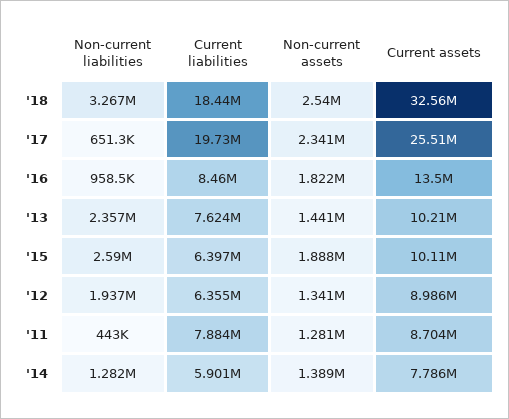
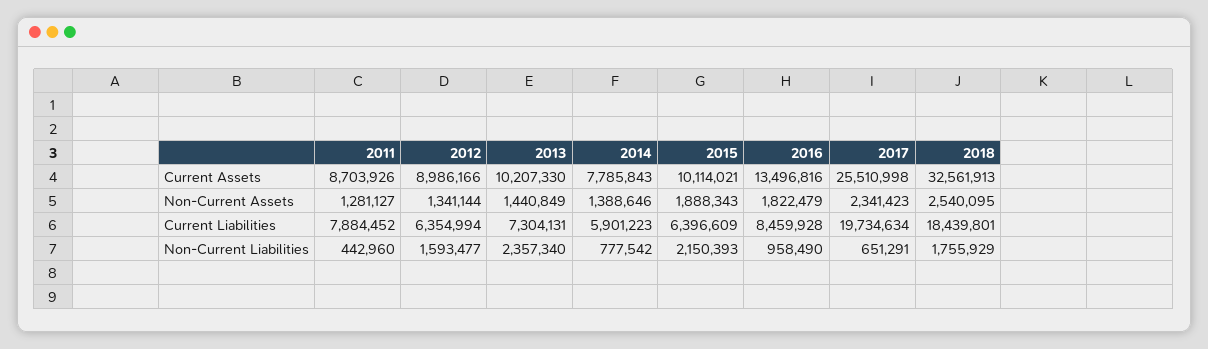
Non-current liabilities, '18: 3267000 -> 1755929
Current liabilities, '13: 7624000 -> 7304131
Non-current liabilities, '15: 2590000 -> 2150393
Non-current liabilities, '12: 1937000 -> 1593477
Non-current liabilities, '14: 1282000 -> 777542

